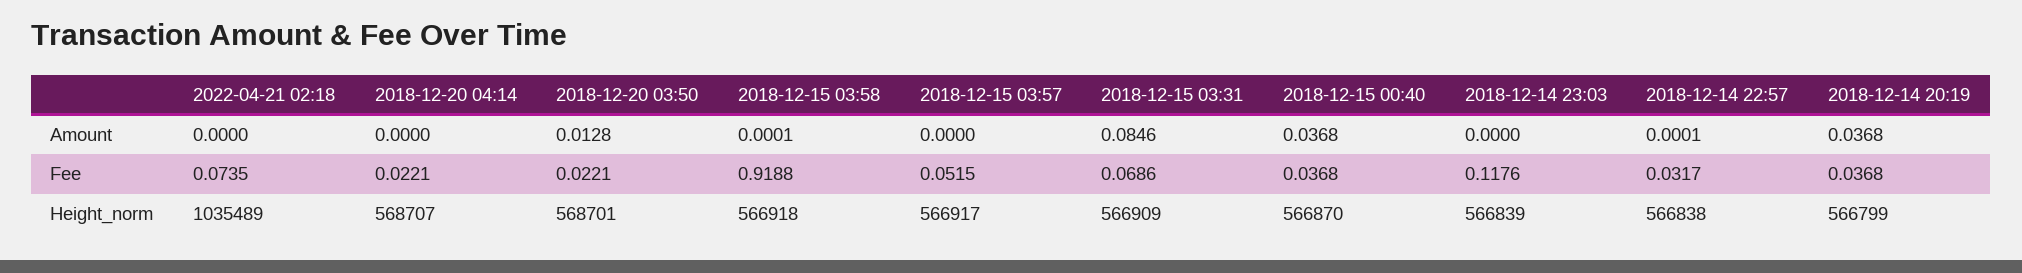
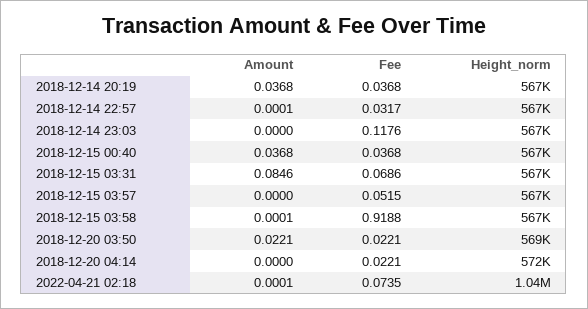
2022-04-21 02:18, Amount: 0 -> 0.0001
2018-12-20 03:50, Amount: 0.0128 -> 0.0221
2018-12-20 04:14, Height_norm: 568707 -> 572000

